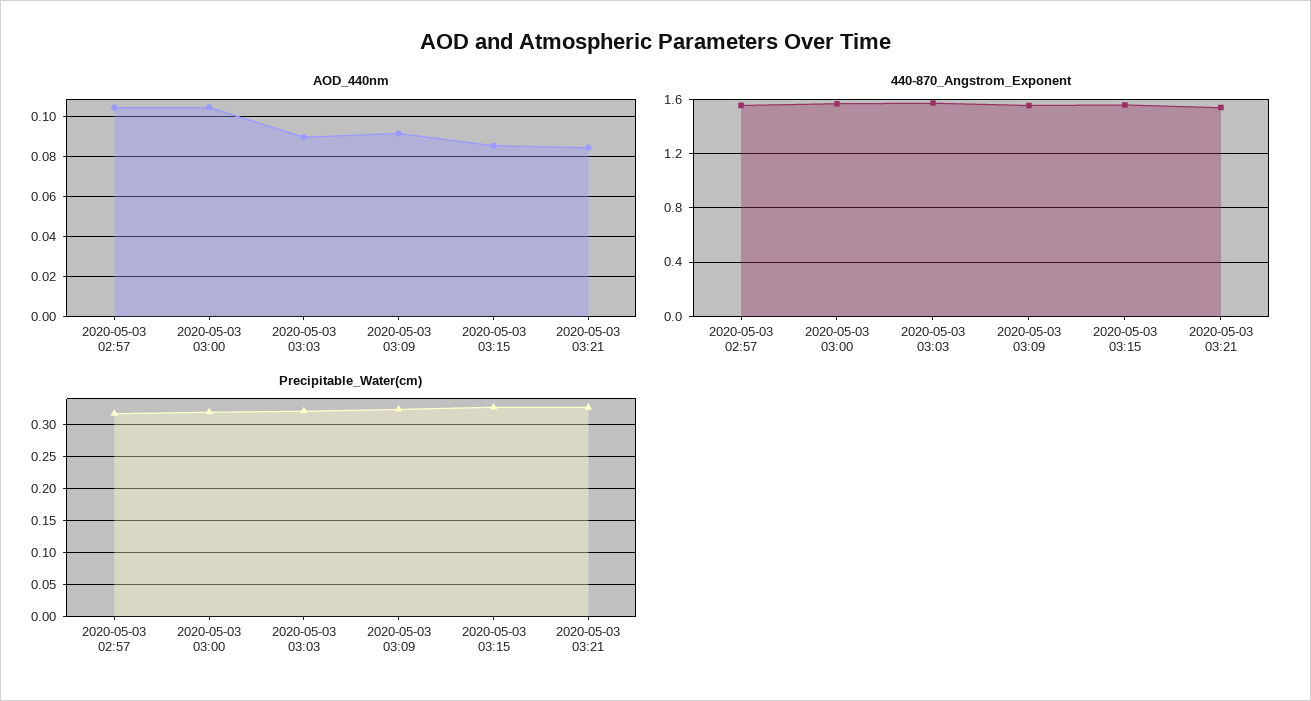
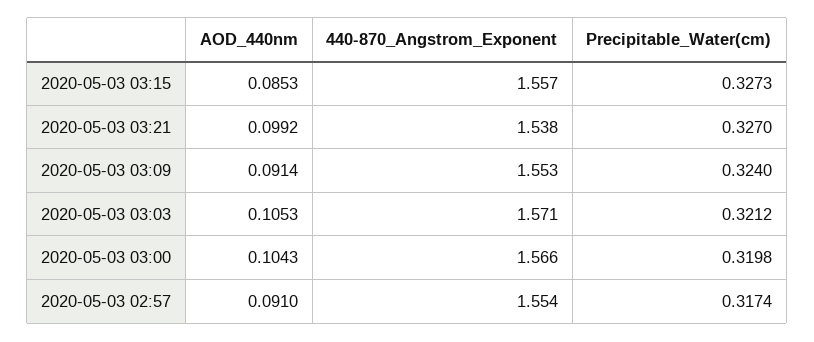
AOD_440nm, 2020-05-03 02:57: 0.105 -> 0.091
AOD_440nm, 2020-05-03 03:03: 0.09 -> 0.1053
AOD_440nm, 2020-05-03 03:21: 0.085 -> 0.0992

